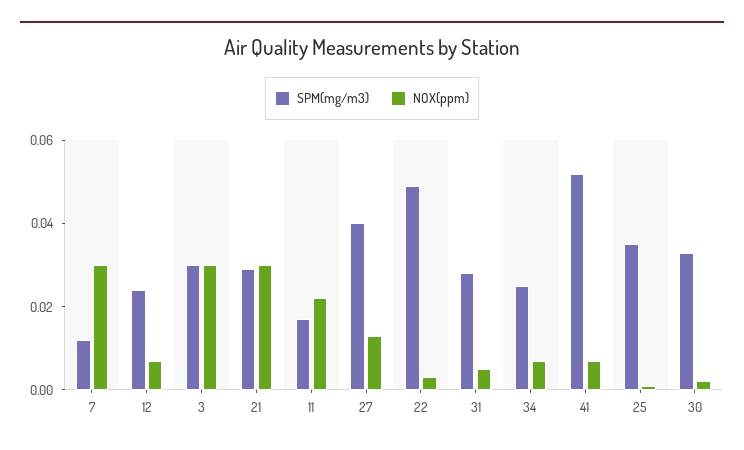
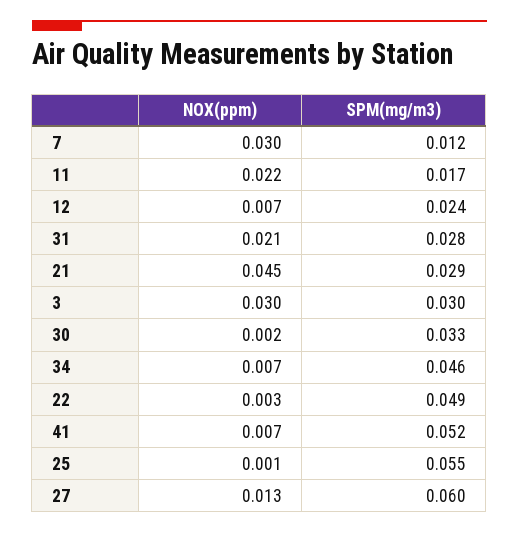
NOX(ppm), 21: 0.03 -> 0.045
SPM(mg/m3), 27: 0.04 -> 0.06
NOX(ppm), 31: 0.005 -> 0.021
SPM(mg/m3), 34: 0.025 -> 0.046
SPM(mg/m3), 25: 0.035 -> 0.055

